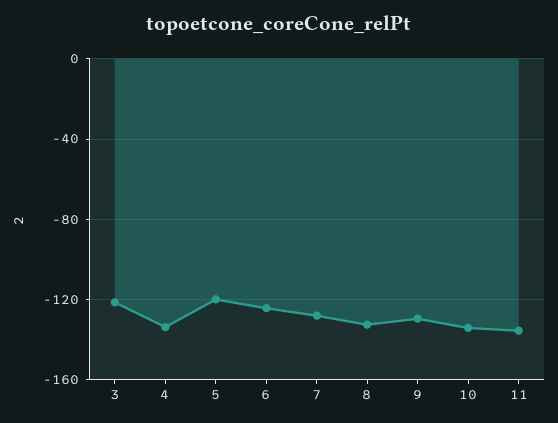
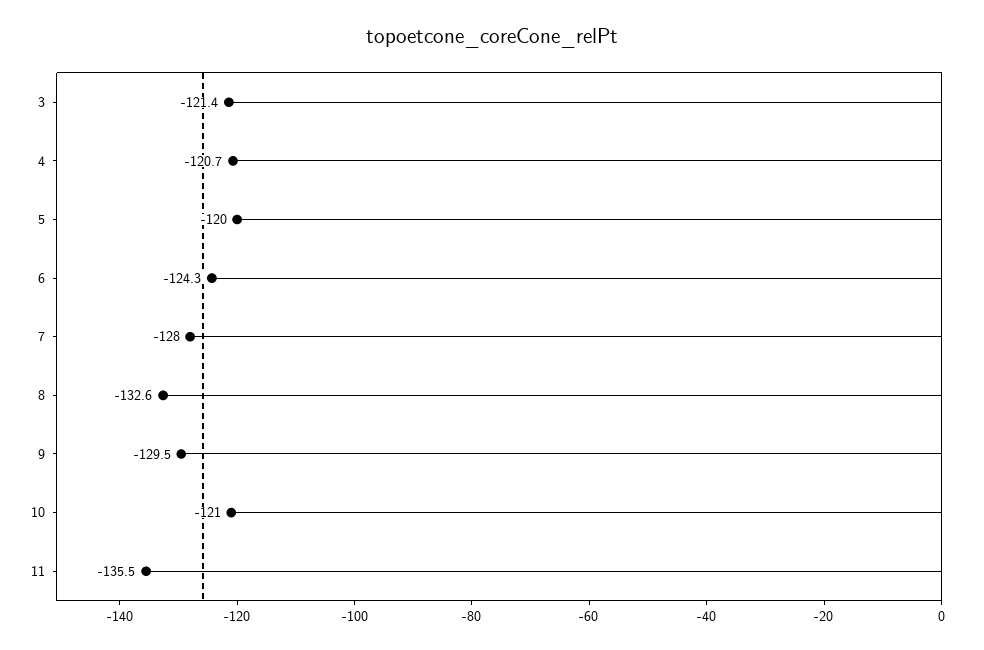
4: -135 -> -120.7
10: -135 -> -121

